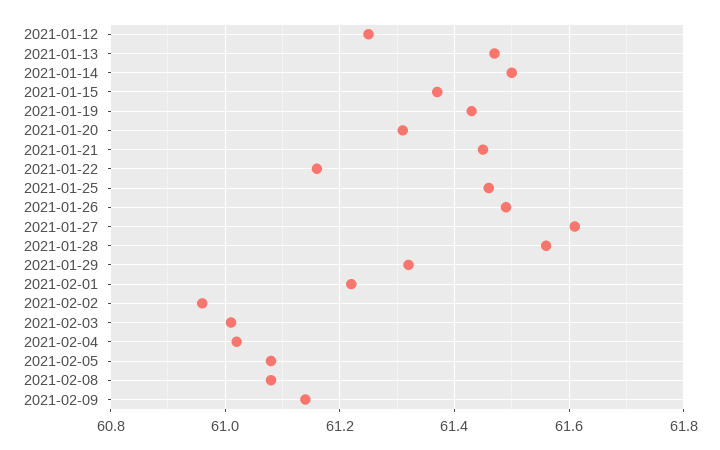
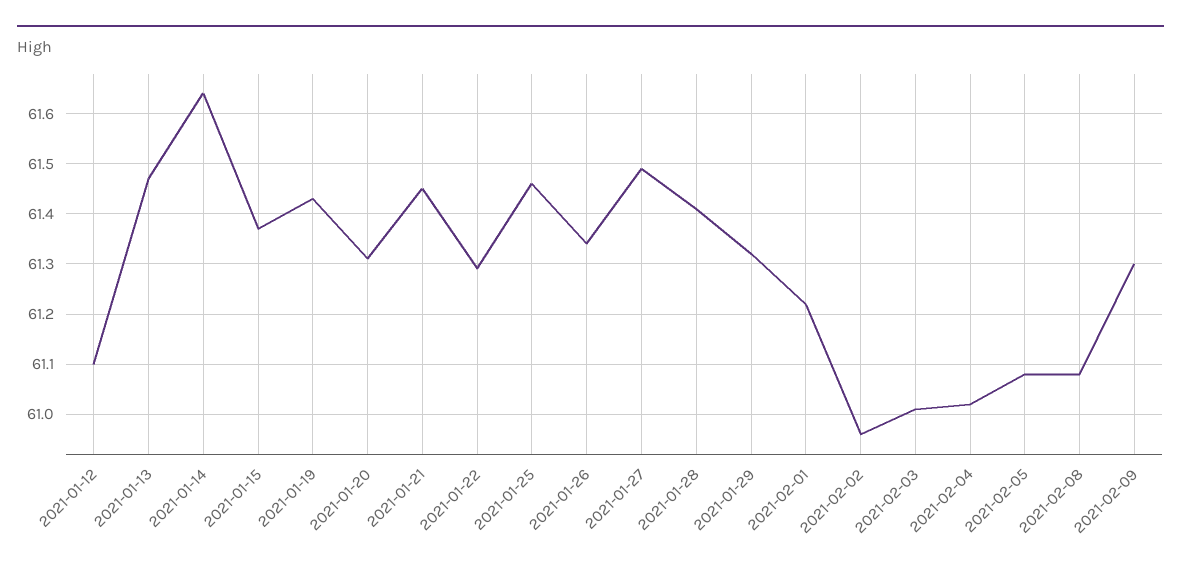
2021-01-12: 61.25 -> 61.1
2021-01-14: 61.5 -> 61.65
2021-01-22: 61.15 -> 61.3
2021-01-26: 61.5 -> 61.35
2021-01-27: 61.6 -> 61.5
2021-01-28: 61.55 -> 61.4
2021-02-09: 61.15 -> 61.3

